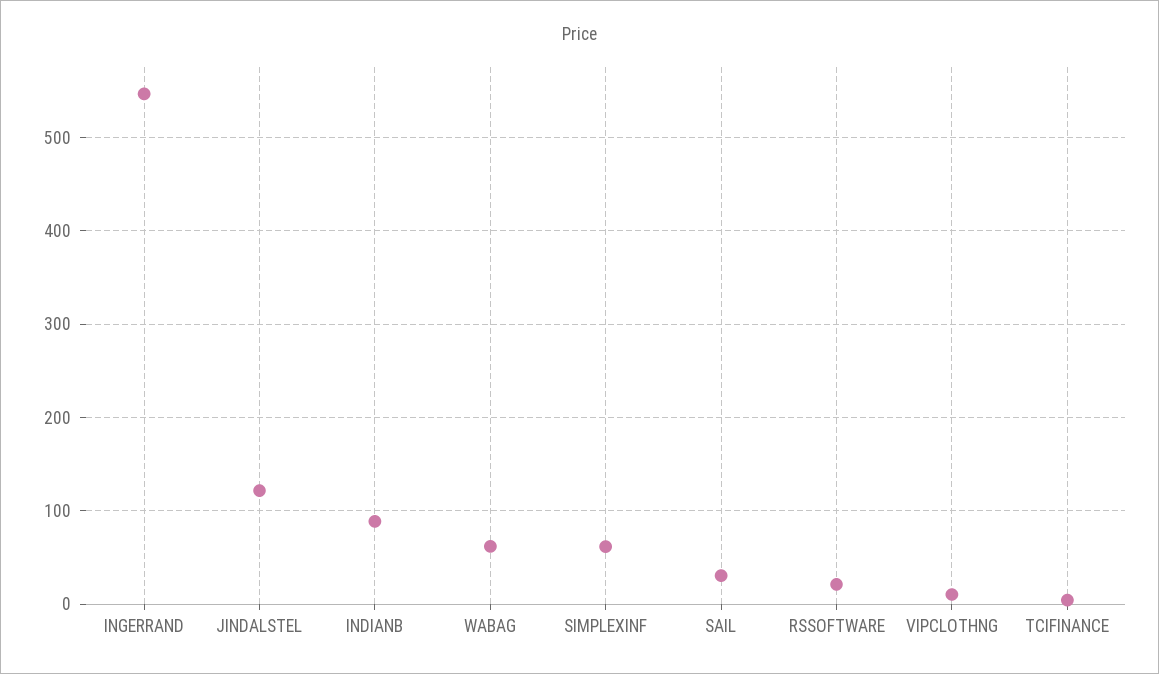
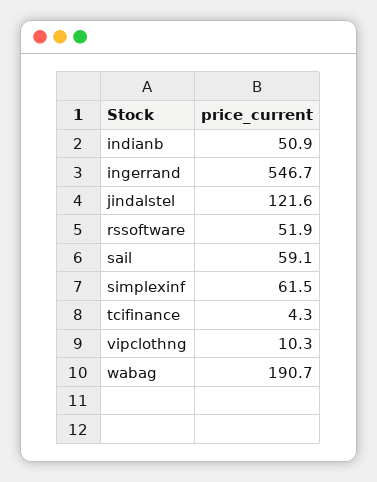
INDIANB: 90 -> 50.9
WABAG: 60 -> 190.7
SAIL: 30 -> 59.1
RSSOFTWARE: 20 -> 51.9

